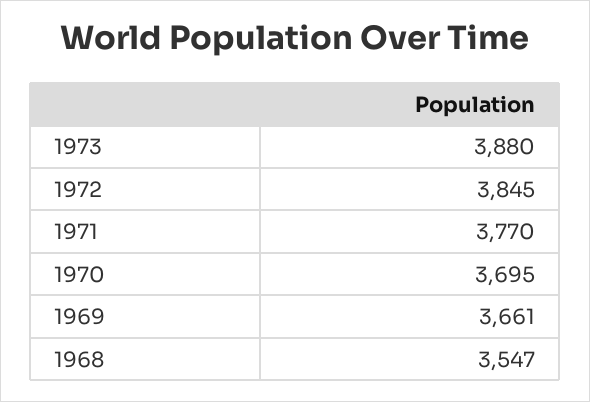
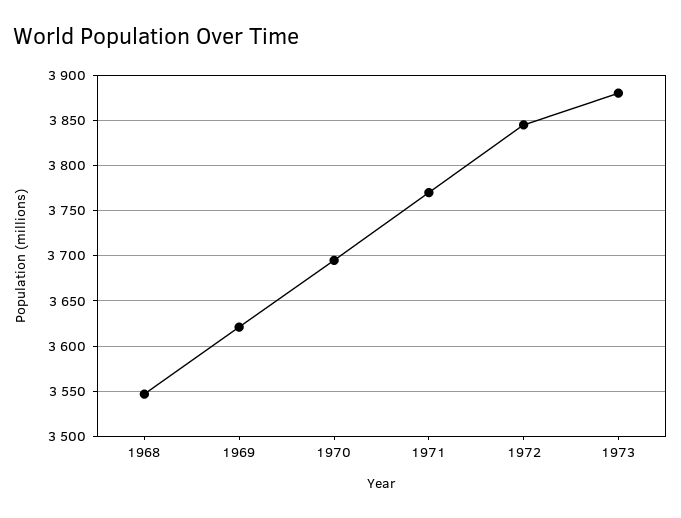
1969: 3661 -> 3620

